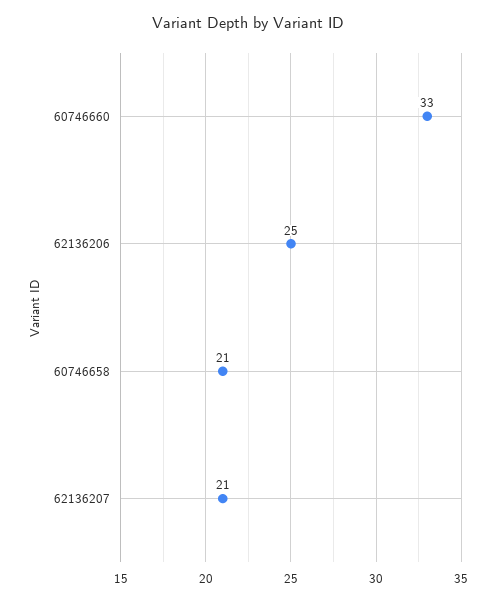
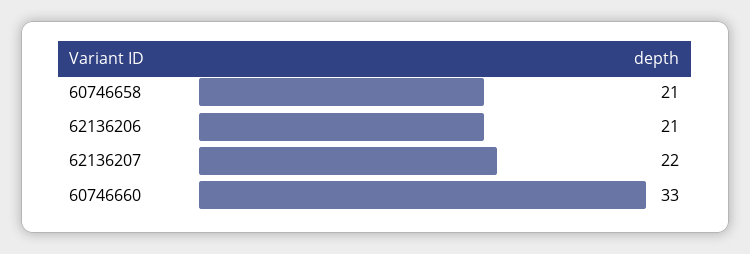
62136206: 25 -> 21
62136207: 21 -> 22

